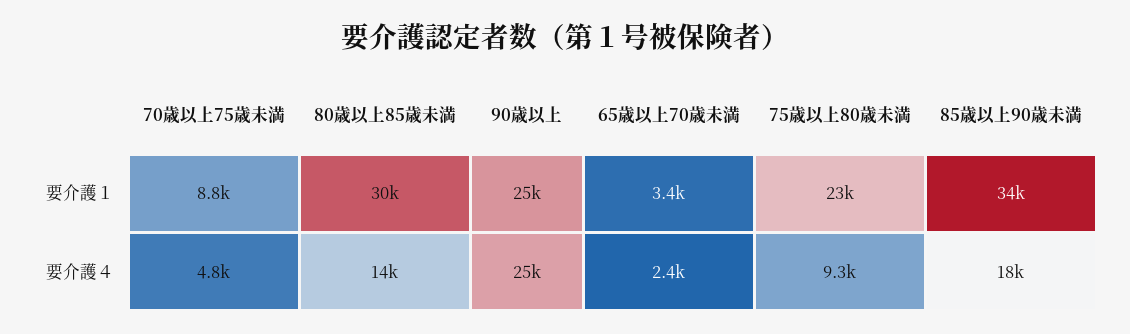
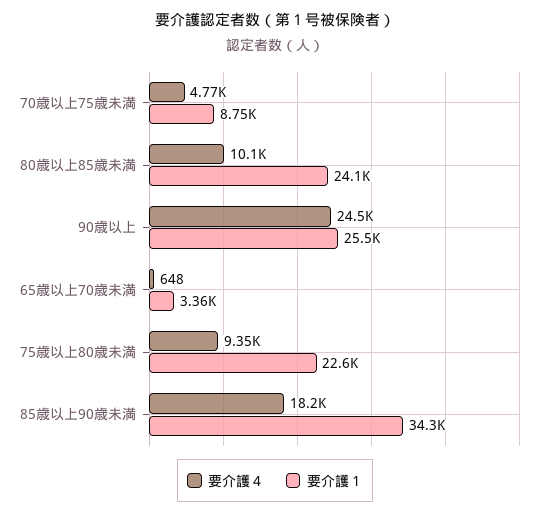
要介護１, 80歳以上85歳未満: 30000 -> 24100
要介護４, 80歳以上85歳未満: 14000 -> 10100
要介護４, 65歳以上70歳未満: 2400 -> 648

